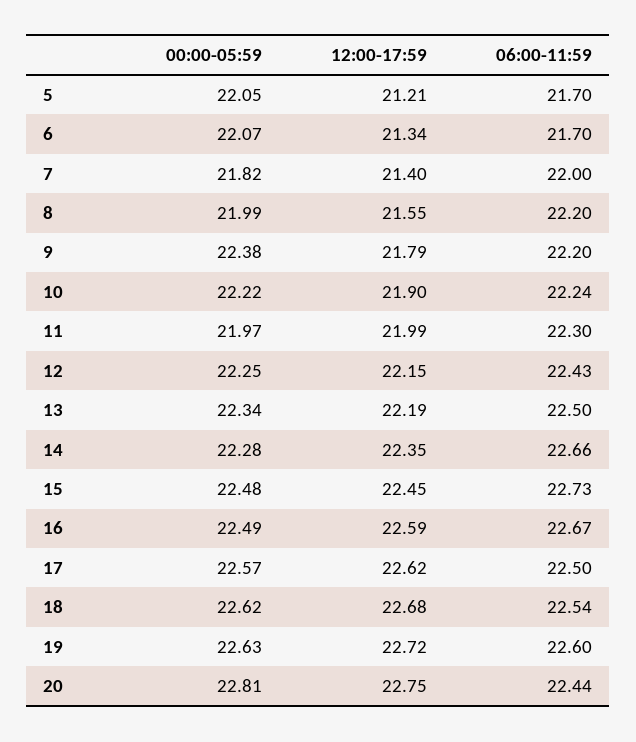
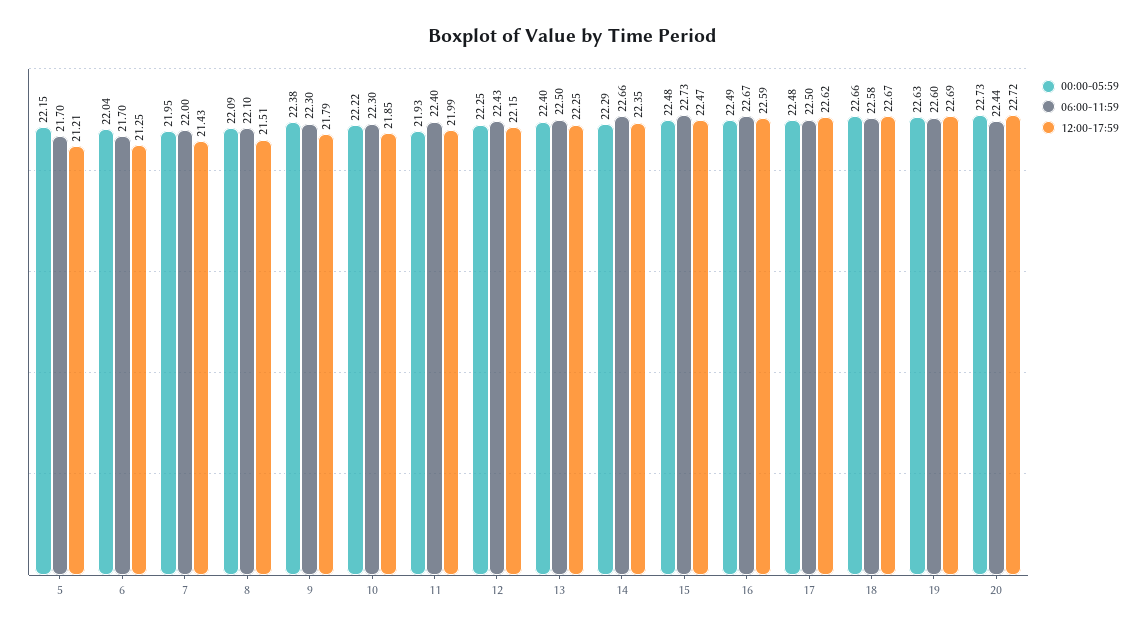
00:00-05:59, 5: 22.05 -> 22.15
00:00-05:59, 6: 22.07 -> 22.04
12:00-17:59, 6: 21.34 -> 21.25
00:00-05:59, 7: 21.82 -> 21.95
12:00-17:59, 7: 21.4 -> 21.43
00:00-05:59, 8: 21.99 -> 22.09
12:00-17:59, 8: 21.55 -> 21.51
06:00-11:59, 8: 22.2 -> 22.1
06:00-11:59, 9: 22.2 -> 22.3
12:00-17:59, 10: 21.9 -> 21.85
06:00-11:59, 10: 22.24 -> 22.3
00:00-05:59, 11: 21.97 -> 21.93
06:00-11:59, 11: 22.3 -> 22.4
00:00-05:59, 13: 22.34 -> 22.4
12:00-17:59, 13: 22.19 -> 22.25
00:00-05:59, 14: 22.28 -> 22.29
12:00-17:59, 15: 22.45 -> 22.47
00:00-05:59, 17: 22.57 -> 22.48
00:00-05:59, 18: 22.62 -> 22.66
12:00-17:59, 18: 22.68 -> 22.67
06:00-11:59, 18: 22.54 -> 22.58
12:00-17:59, 19: 22.72 -> 22.69
00:00-05:59, 20: 22.81 -> 22.73
12:00-17:59, 20: 22.75 -> 22.72

